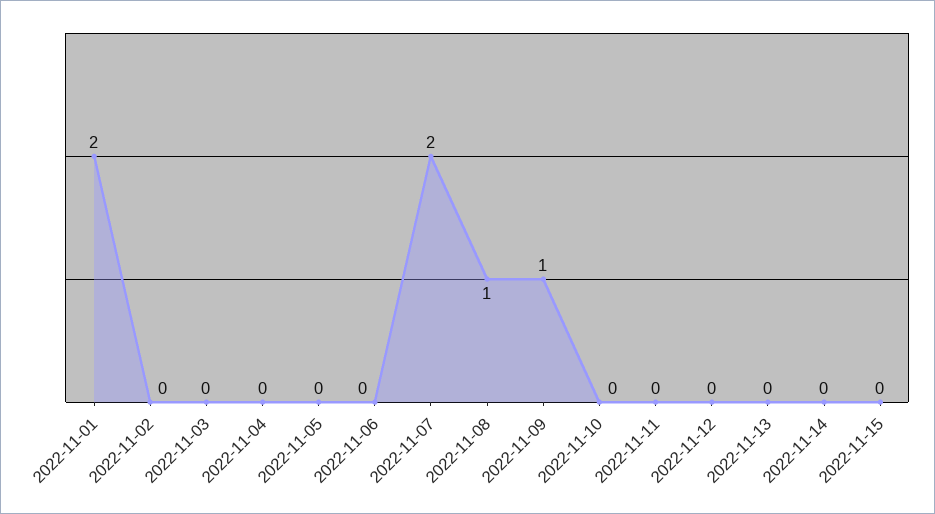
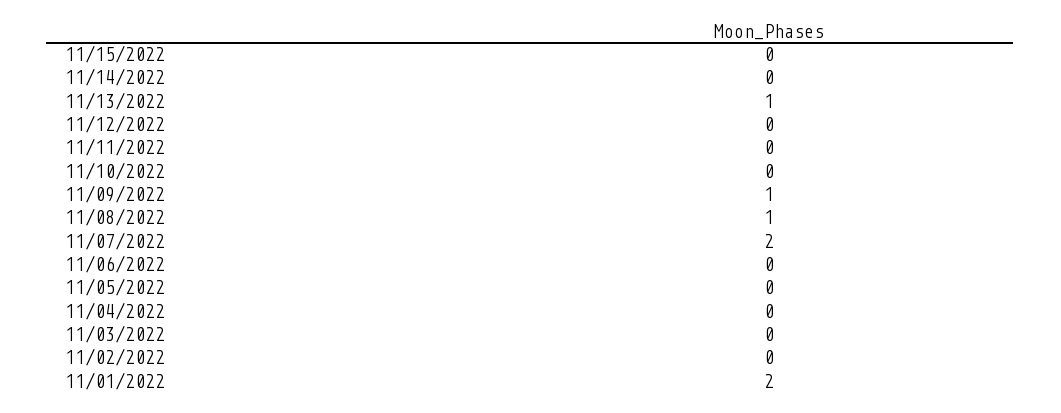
2022-11-13: 0 -> 1

